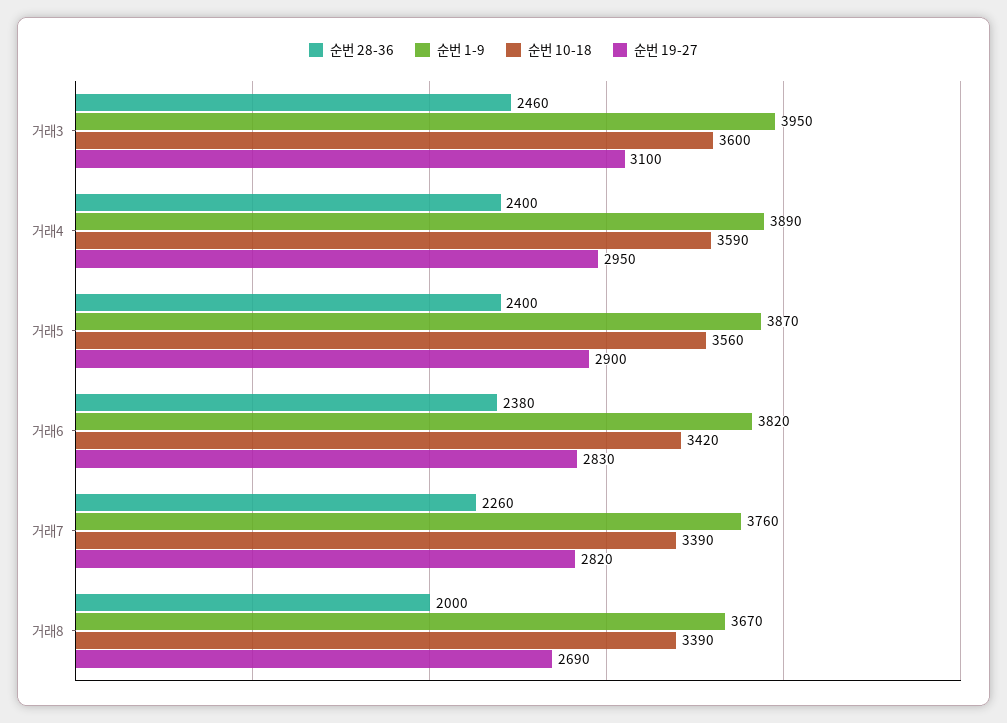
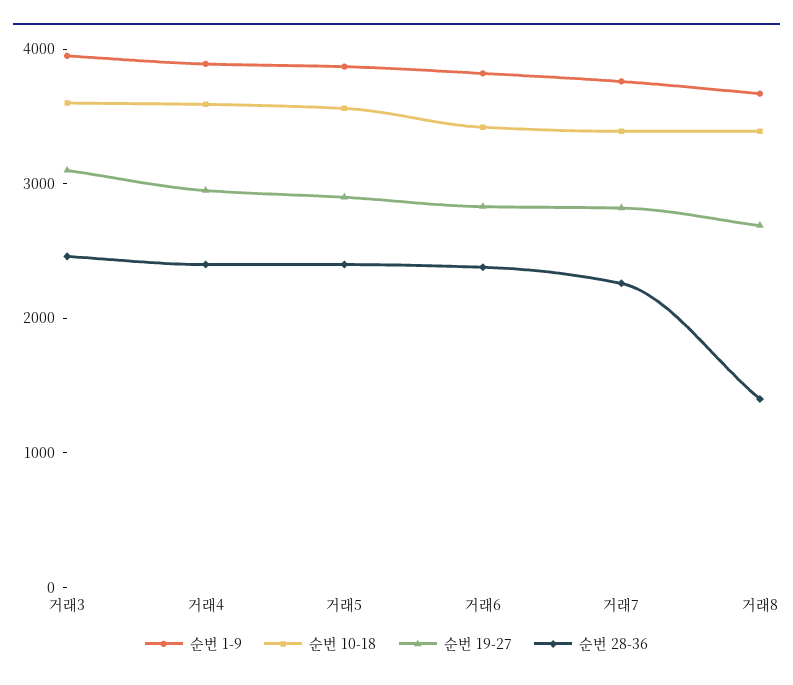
순번 28-36, 거래8: 2000 -> 1400

